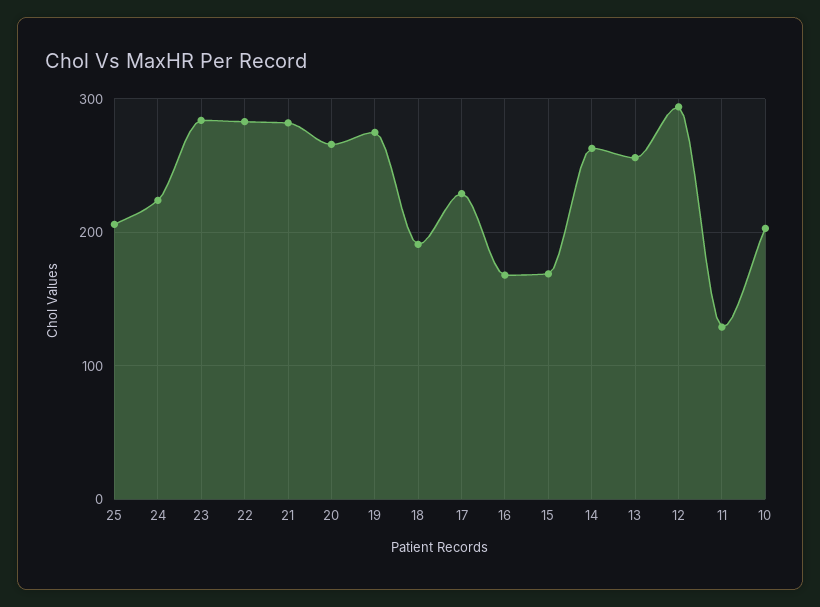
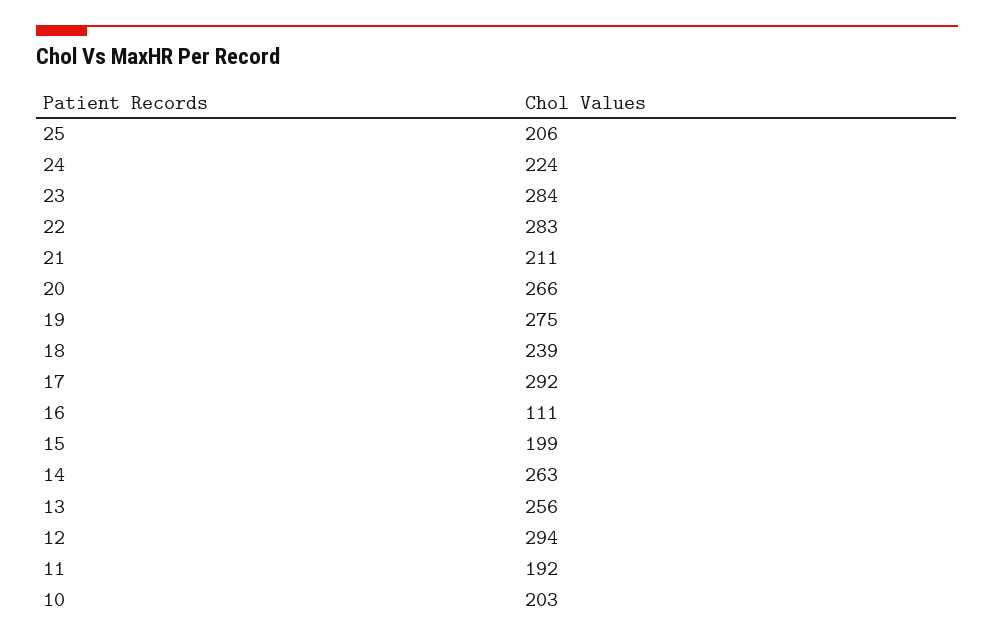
21: 280 -> 211
18: 190 -> 239
17: 230 -> 292
16: 170 -> 111
15: 170 -> 199
11: 130 -> 192

